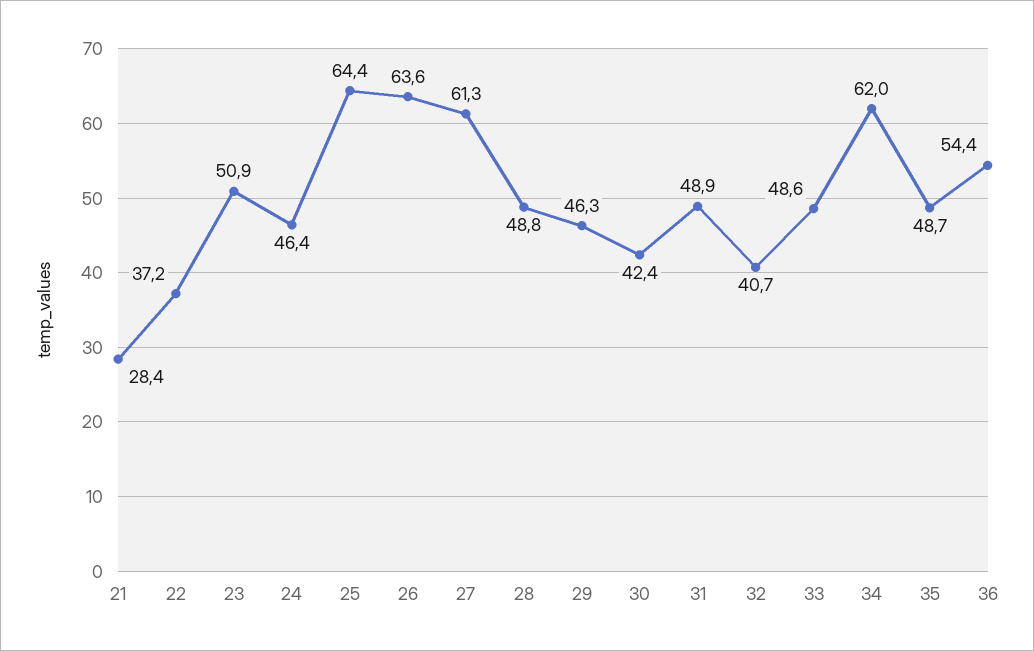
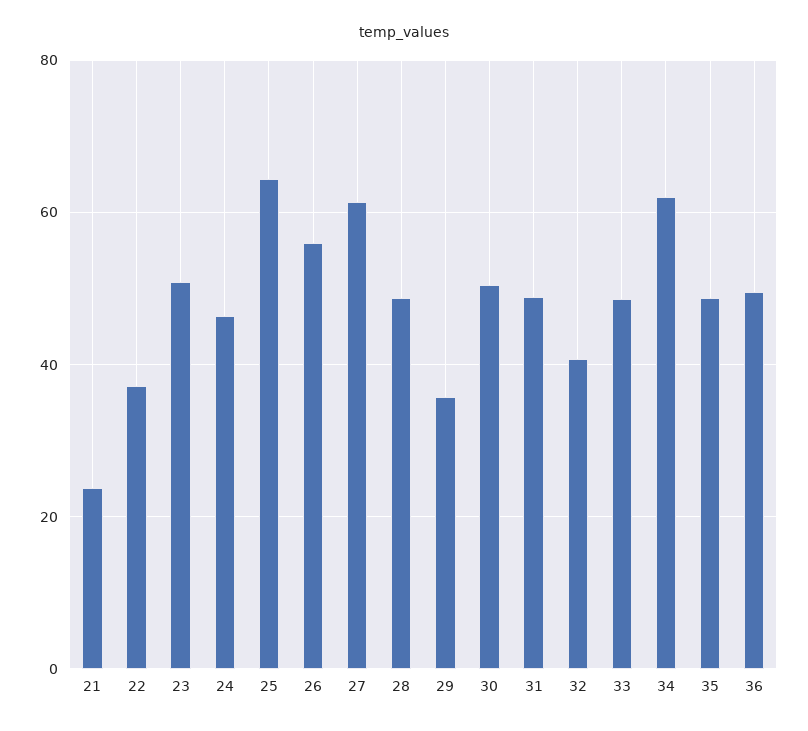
21: 28.4 -> 24
26: 63.6 -> 56
29: 46.3 -> 36
30: 42.4 -> 50
36: 54.4 -> 50

